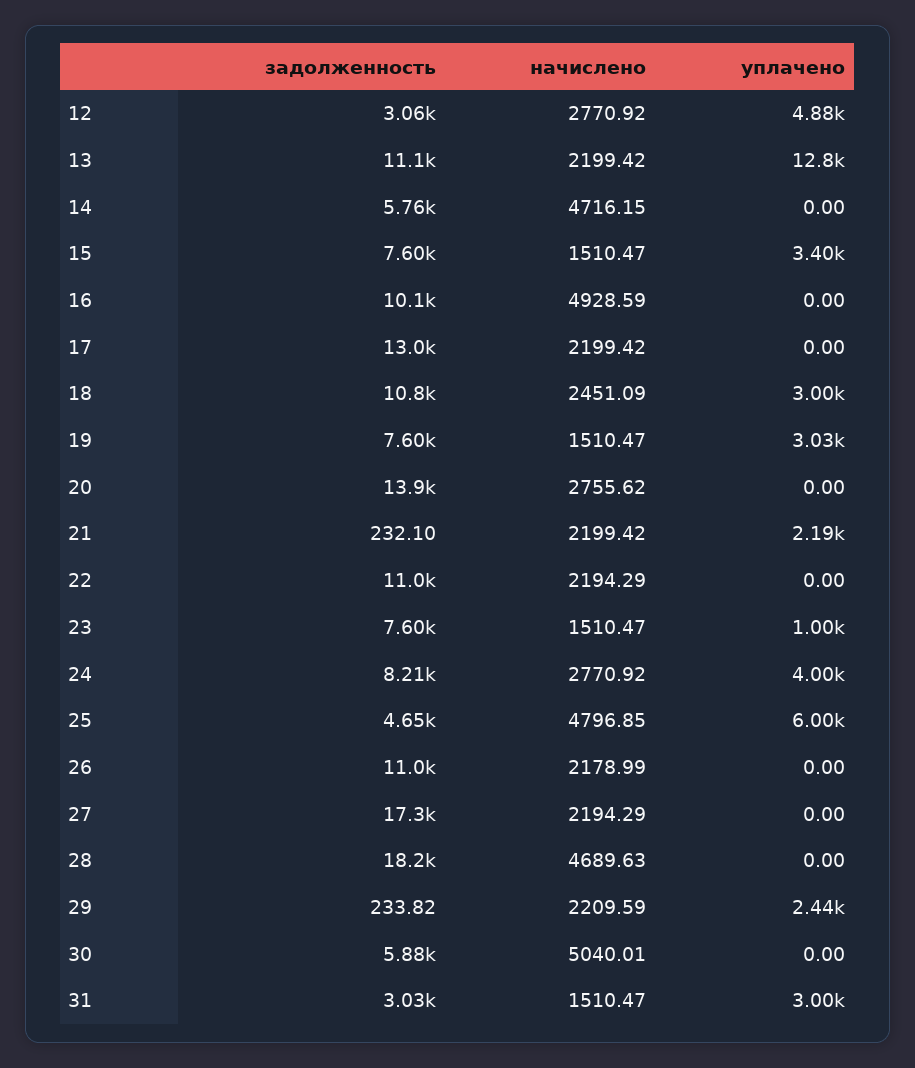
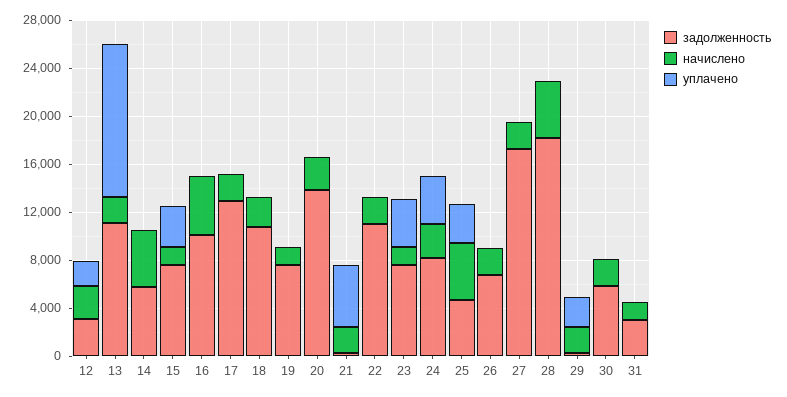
уплачено, 12: 4880 -> 2000
уплачено, 18: 3000 -> 0
уплачено, 19: 3030 -> 0
уплачено, 21: 2190 -> 5000
уплачено, 23: 1000 -> 4000
уплачено, 25: 6000 -> 3000
задолженность, 26: 11000 -> 7000
начислено, 30: 5040.01 -> 2000
уплачено, 31: 3000 -> 0

